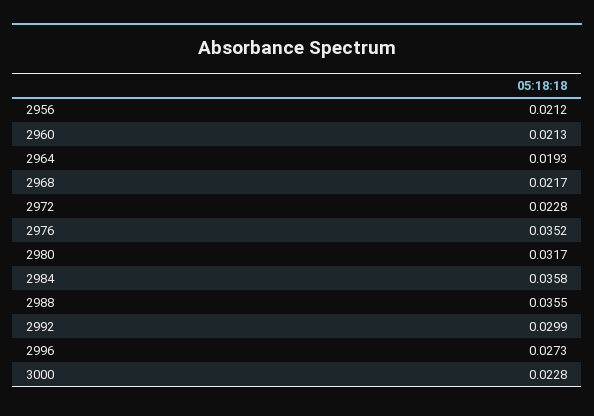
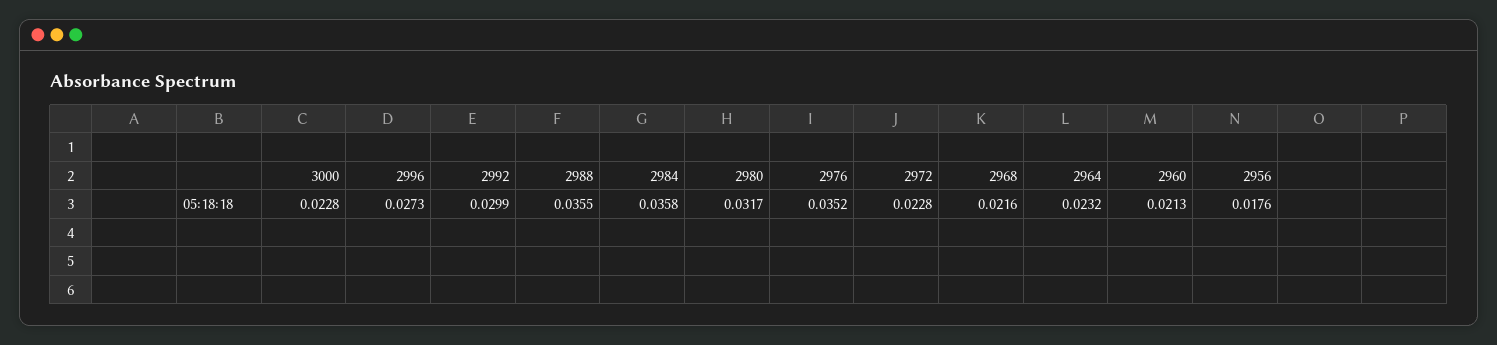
2956: 0.0212 -> 0.0176
2964: 0.0193 -> 0.0232
2968: 0.0217 -> 0.0216

